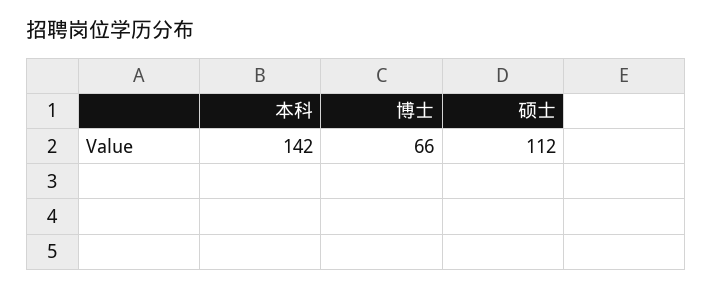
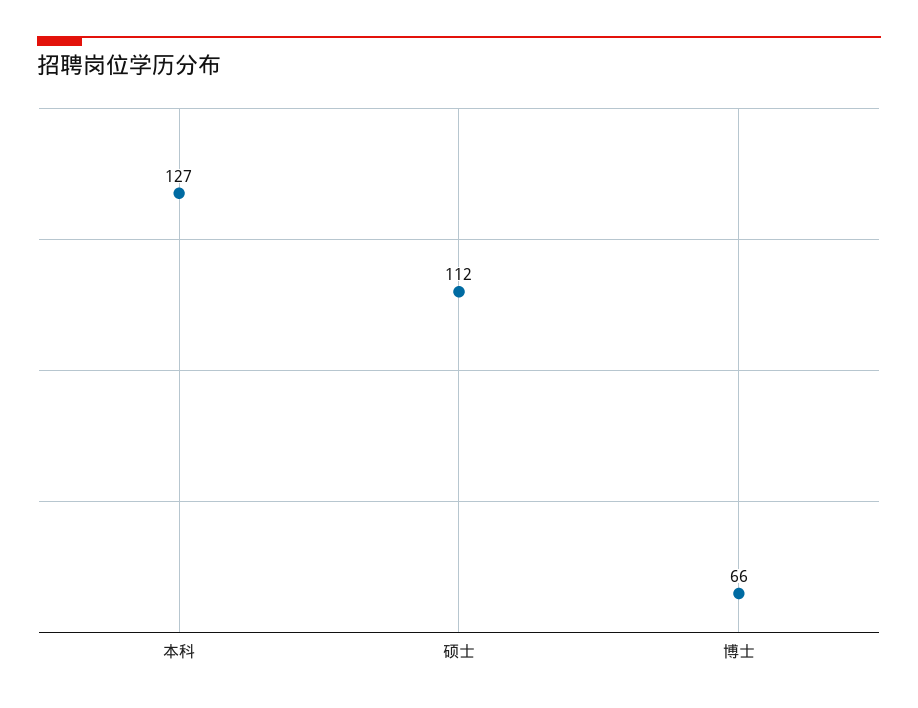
本科: 142 -> 127

